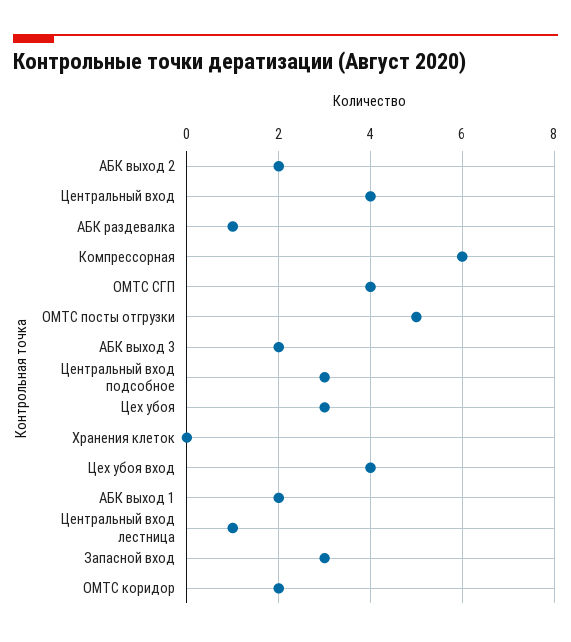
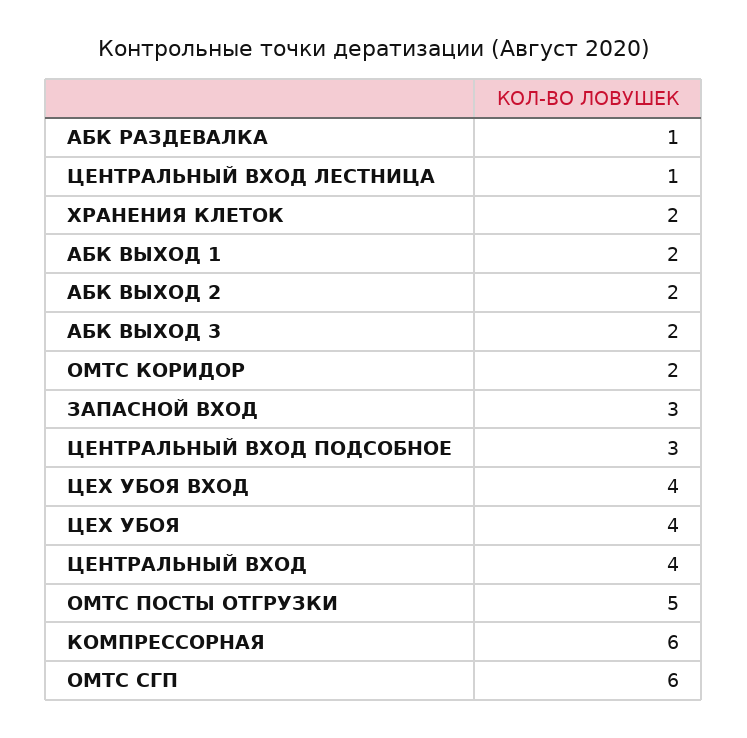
ОМТС СГП: 4 -> 6
Цех убоя: 3 -> 4
Хранения клеток: 0 -> 2

